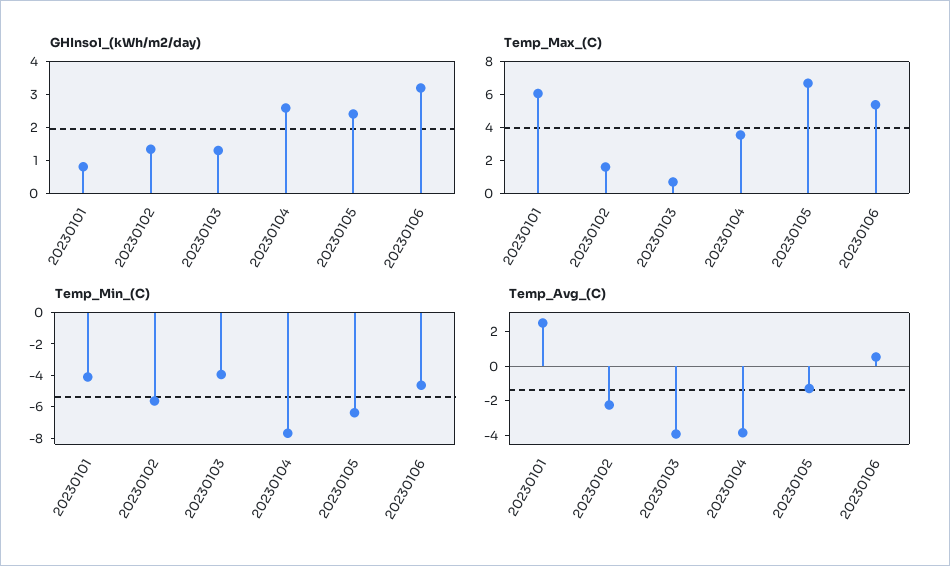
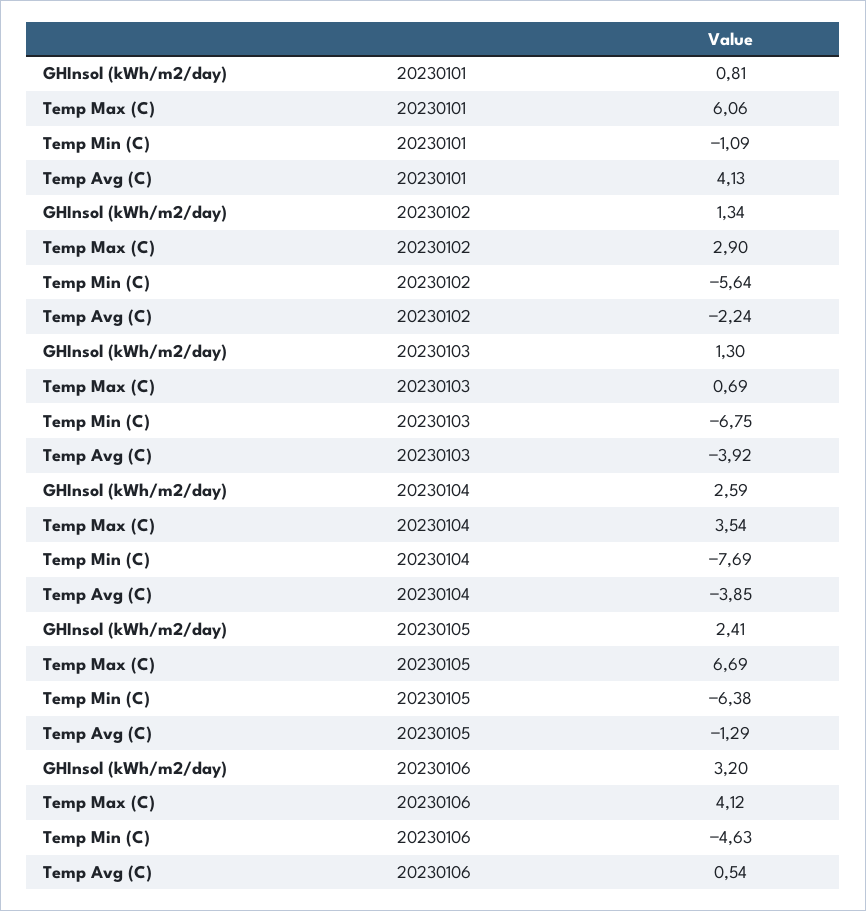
Temp_Max_(C), 20230102: 1.5 -> 2.9
Temp_Max_(C), 20230106: 5.5 -> 4.12
Temp_Min_(C), 20230101: -4 -> -1.09
Temp_Min_(C), 20230103: -4 -> -6.75
Temp_Avg_(C), 20230101: 2.5 -> 4.13

